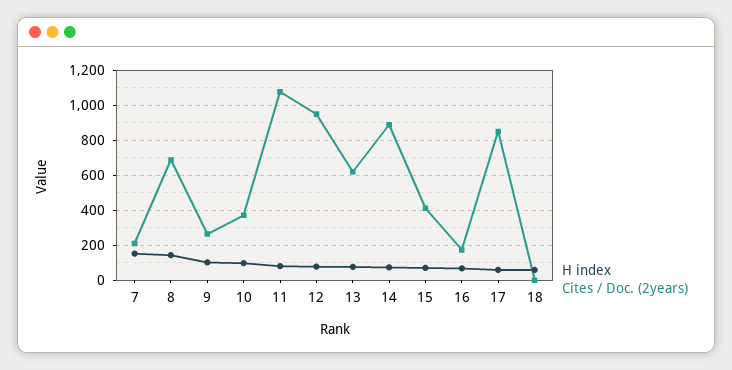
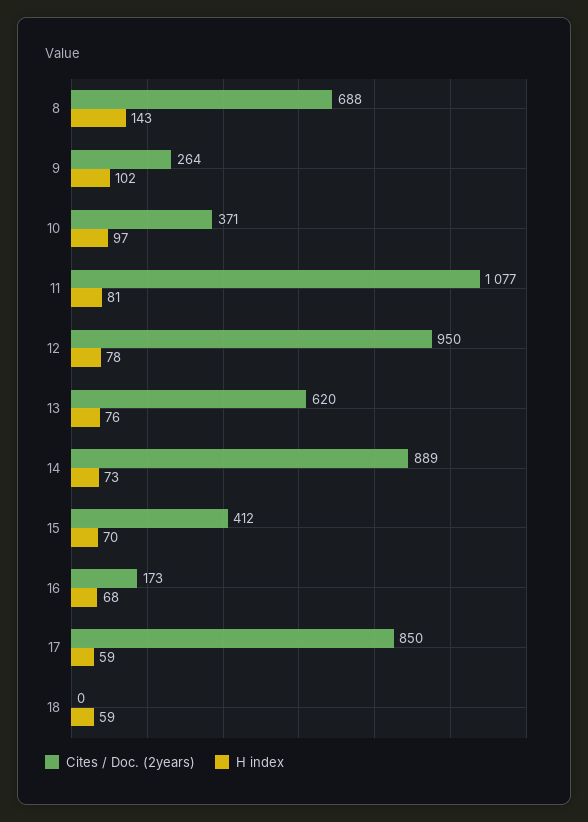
H index, 7: 150 -> none
Cites / Doc. (2years), 7: 200 -> none

